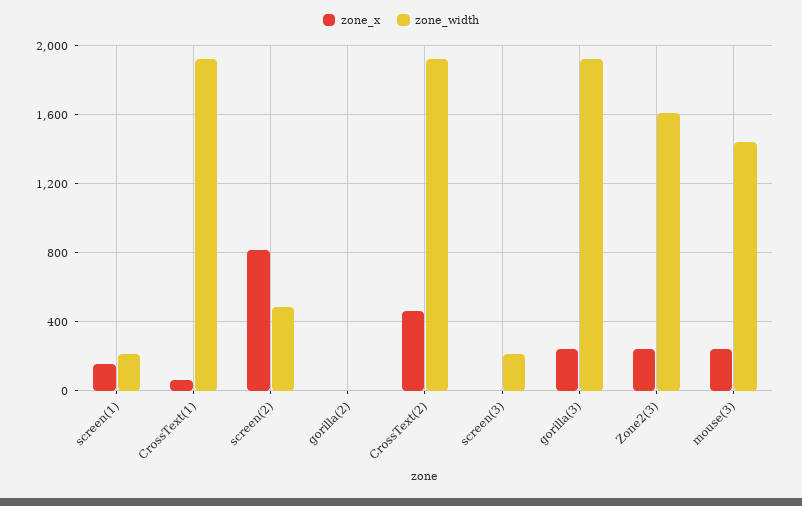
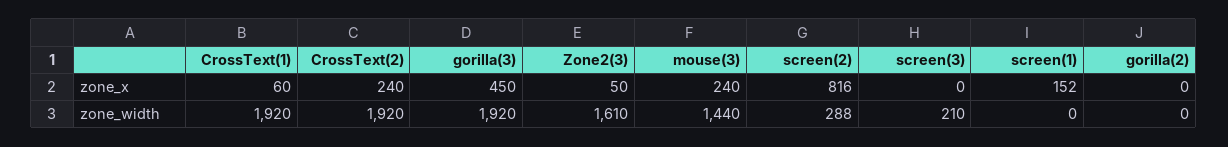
zone_width, screen(1): 200 -> 0
zone_width, screen(2): 500 -> 288
zone_x, CrossText(2): 450 -> 240
zone_x, gorilla(3): 250 -> 450
zone_x, Zone2(3): 250 -> 50

